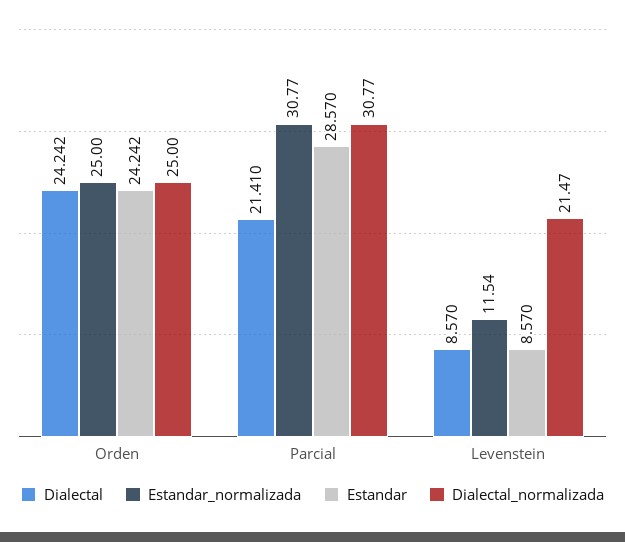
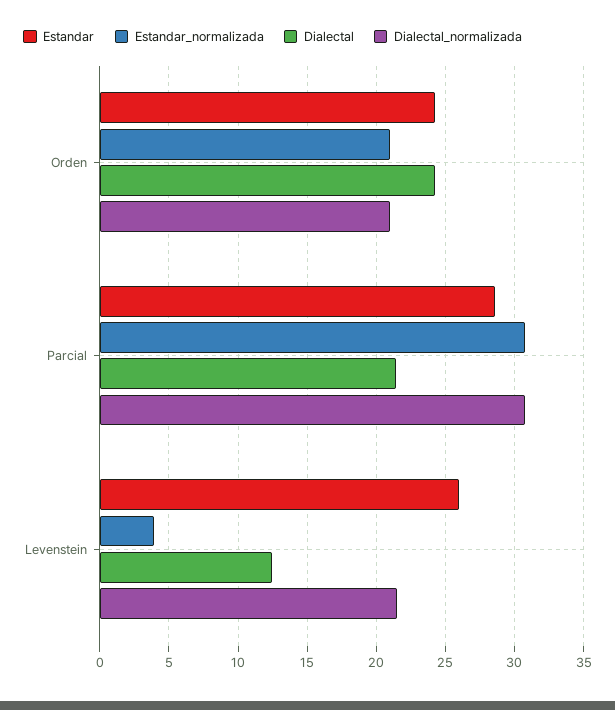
Estandar_normalizada, Orden: 25 -> 21
Dialectal_normalizada, Orden: 25 -> 21
Dialectal, Levenstein: 8.57 -> 12.5
Estandar_normalizada, Levenstein: 11.54 -> 4
Estandar, Levenstein: 8.57 -> 26

